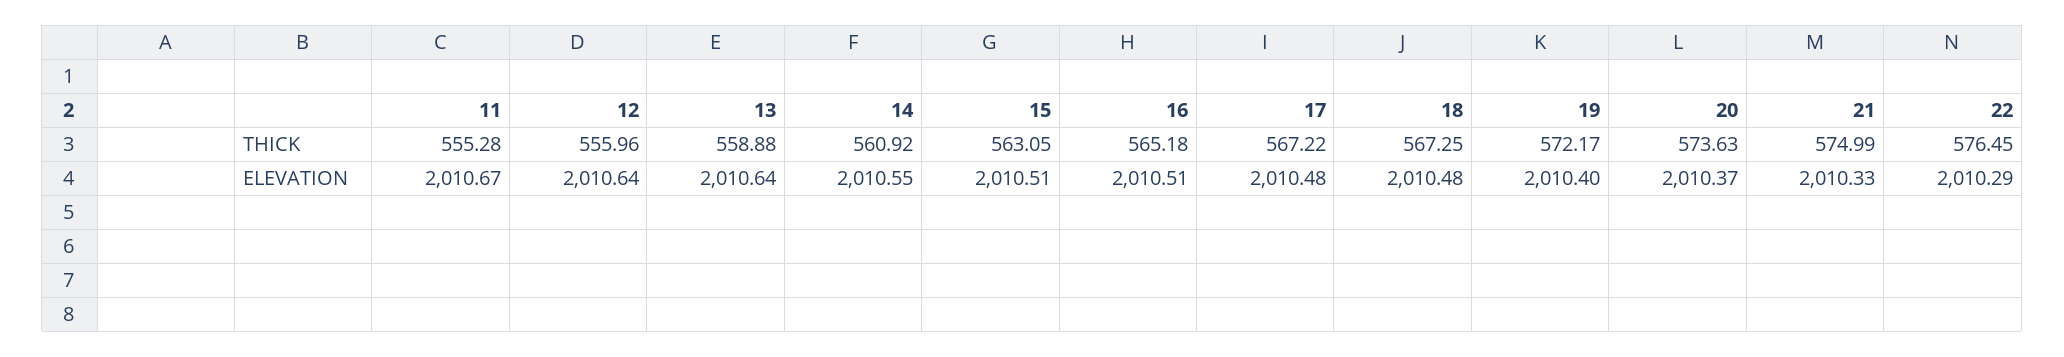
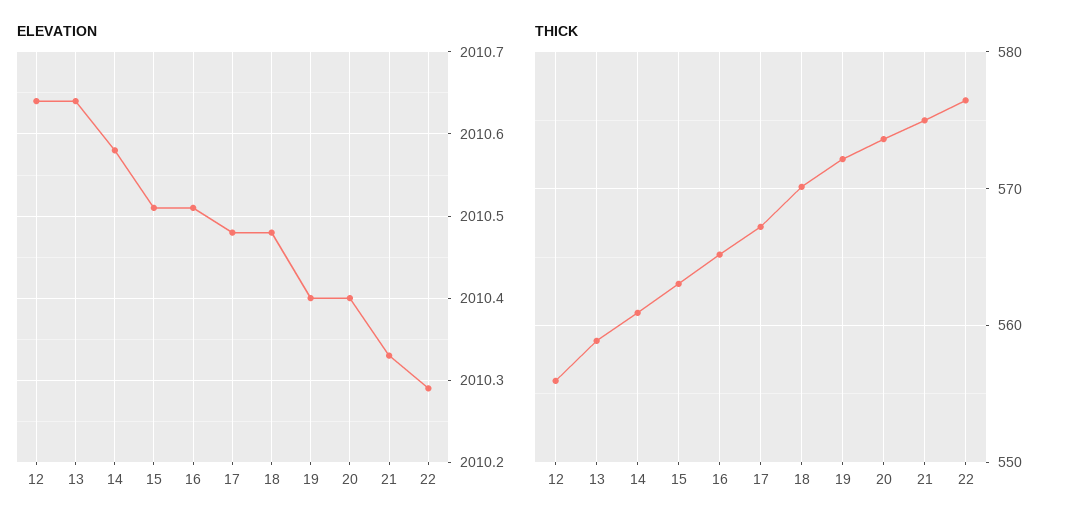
THICK, 11: 555.28 -> none
THICK, 18: 567.25 -> 570
ELEVATION, 11: 2010.67 -> none
ELEVATION, 14: 2010.55 -> 2010.58
ELEVATION, 20: 2010.37 -> 2010.4

